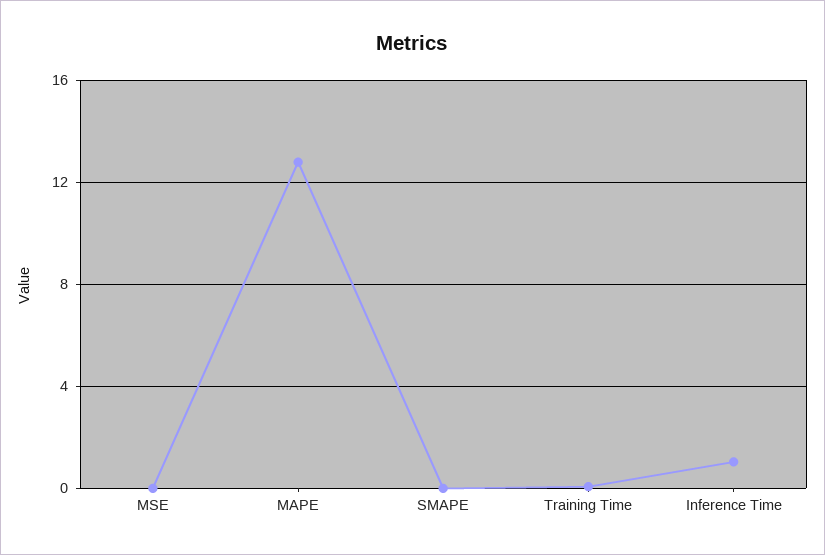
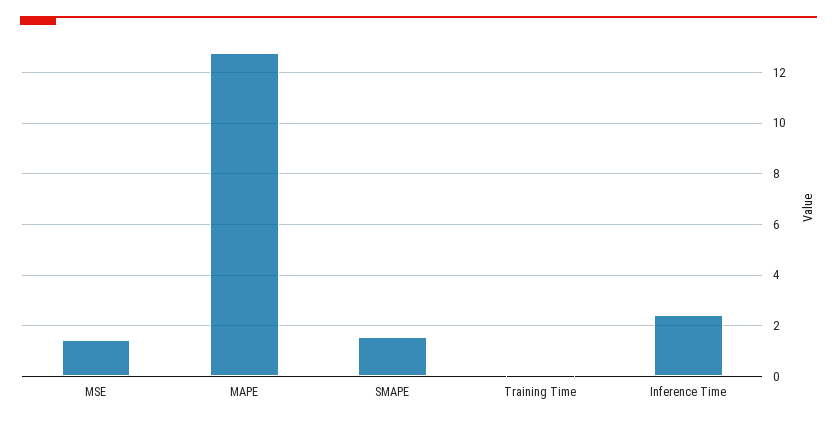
MSE: 0 -> 1.5
SMAPE: 0 -> 1.5
Inference Time: 1 -> 2.5

